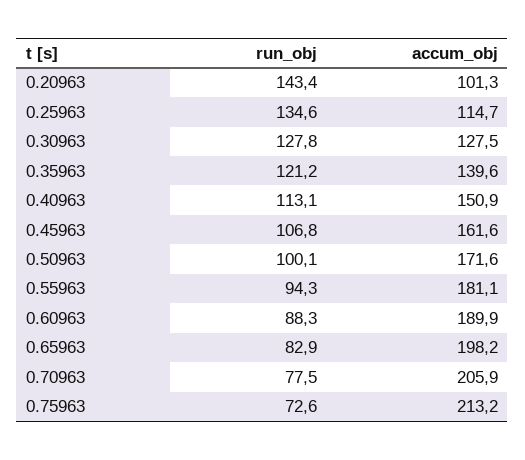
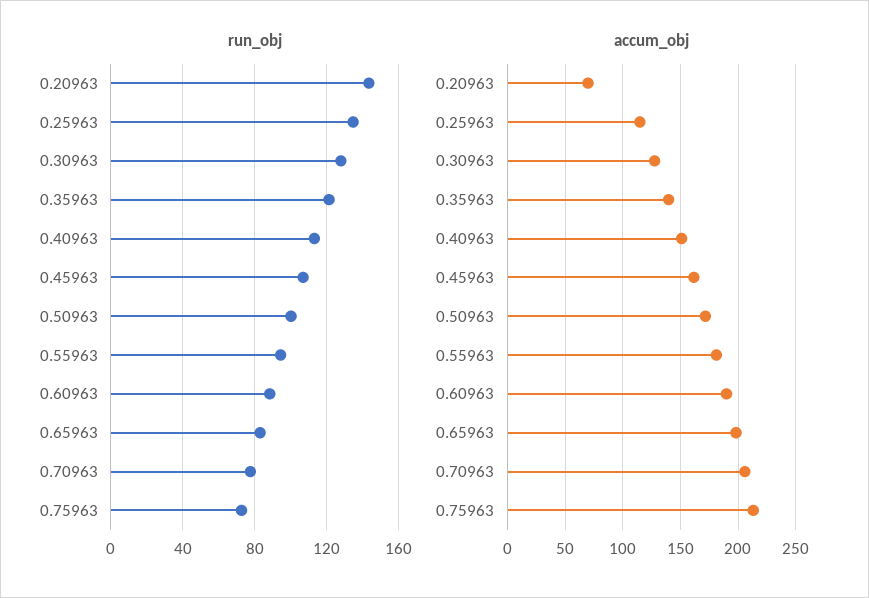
accum_obj, 0.20963: 101.3 -> 70

